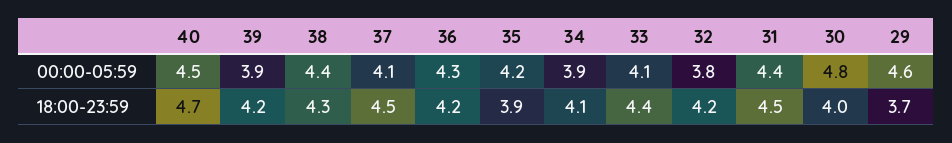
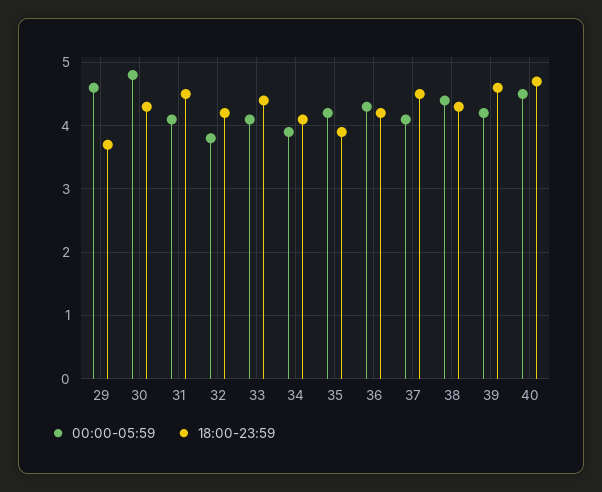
00:00-05:59, 39: 3.9 -> 4.2
00:00-05:59, 31: 4.4 -> 4.1
18:00-23:59, 39: 4.2 -> 4.6
18:00-23:59, 30: 4 -> 4.3

